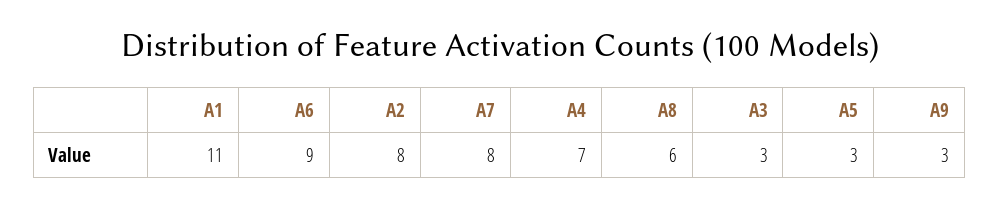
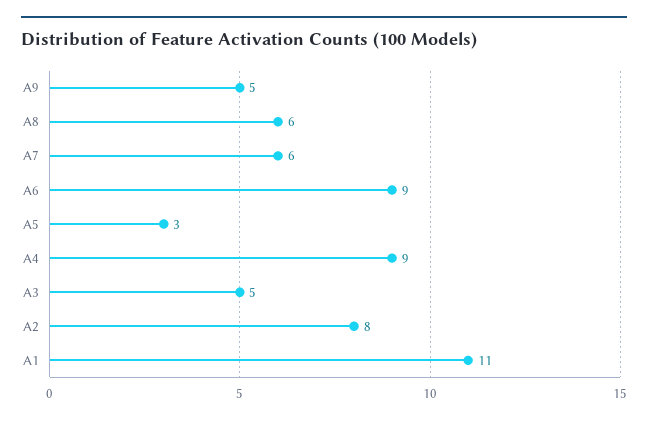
A7: 8 -> 6
A4: 7 -> 9
A3: 3 -> 5
A9: 3 -> 5

